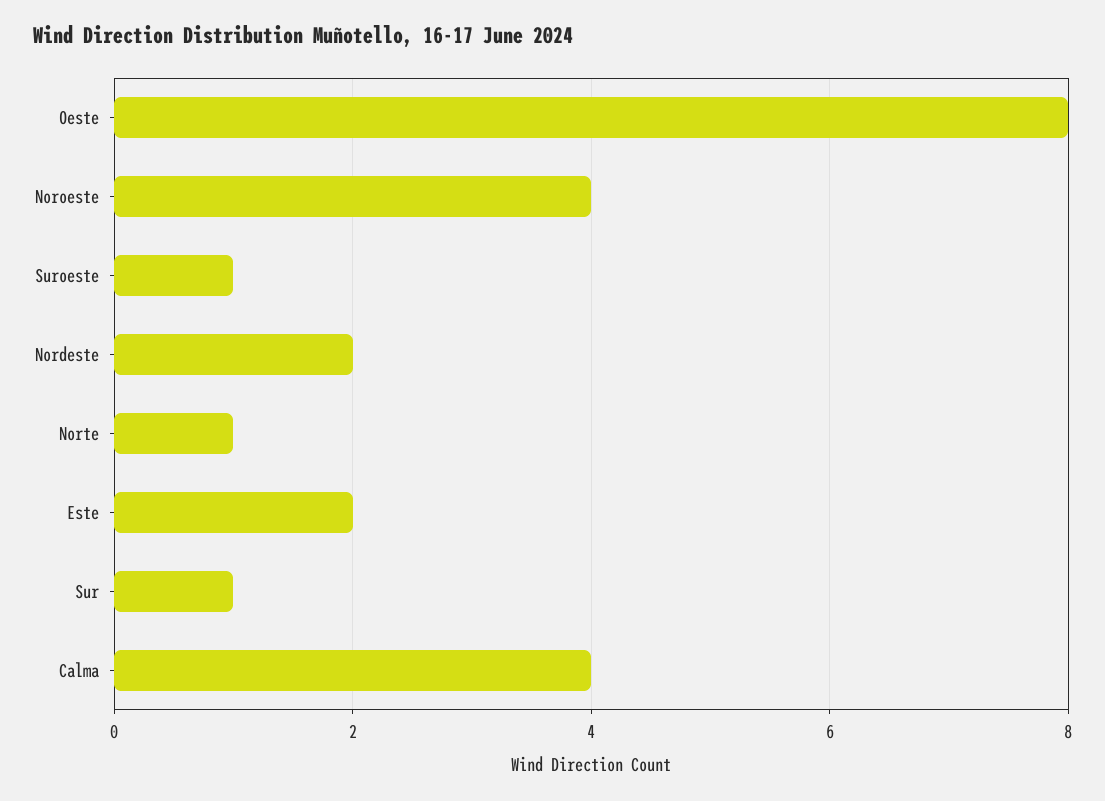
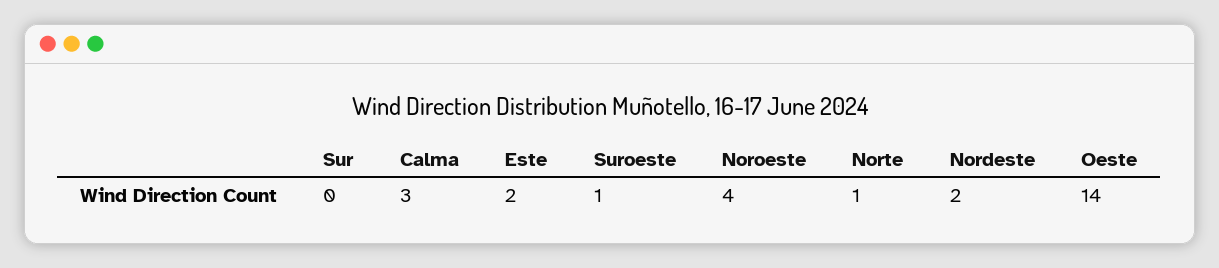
Oeste: 8 -> 14
Sur: 1 -> 0
Calma: 4 -> 3

